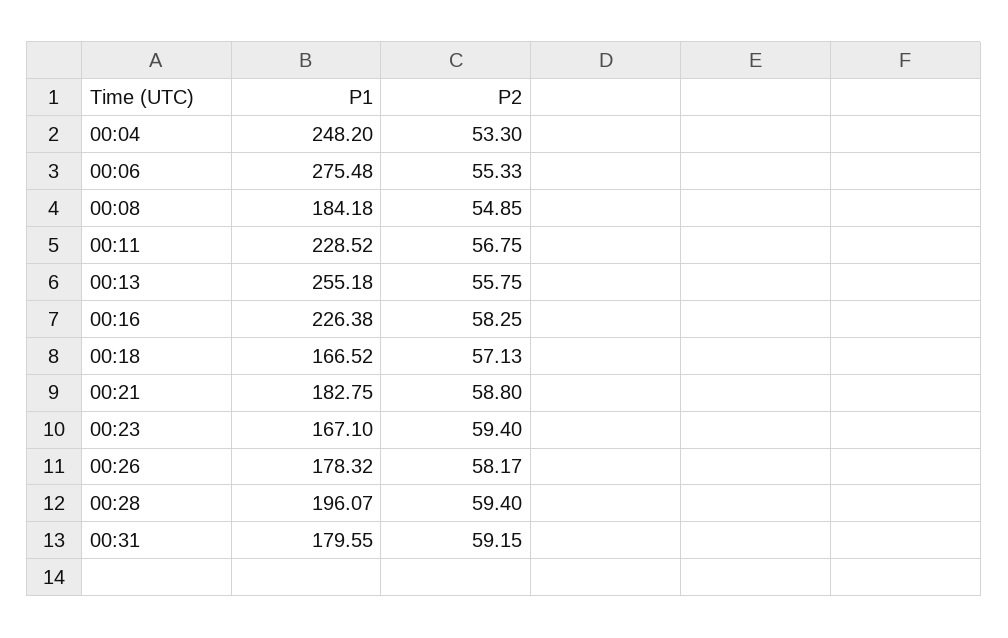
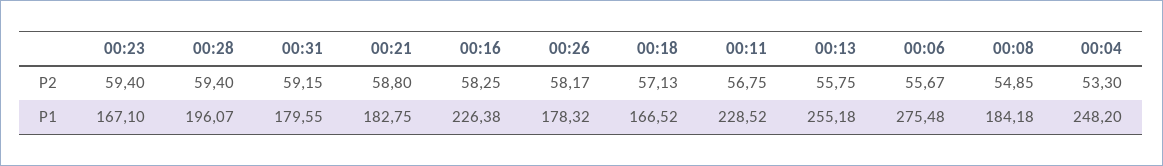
P2, 00:06: 55.33 -> 55.67

